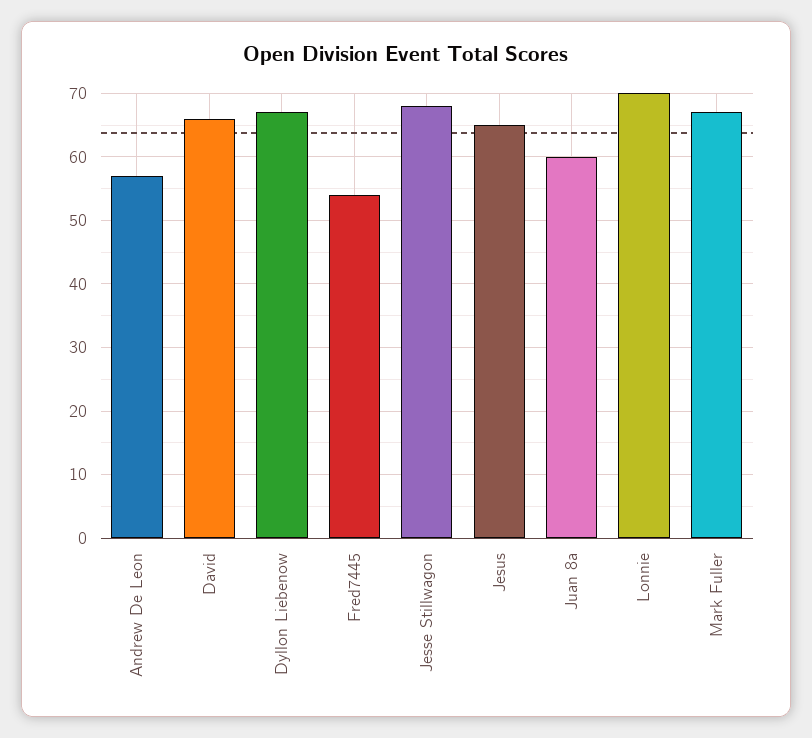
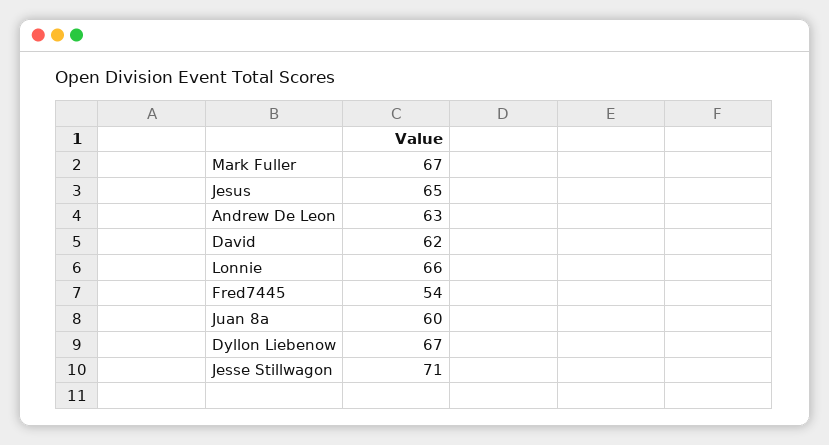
Andrew De Leon: 57 -> 63
David: 66 -> 62
Jesse Stillwagon: 68 -> 71
Lonnie: 70 -> 66

